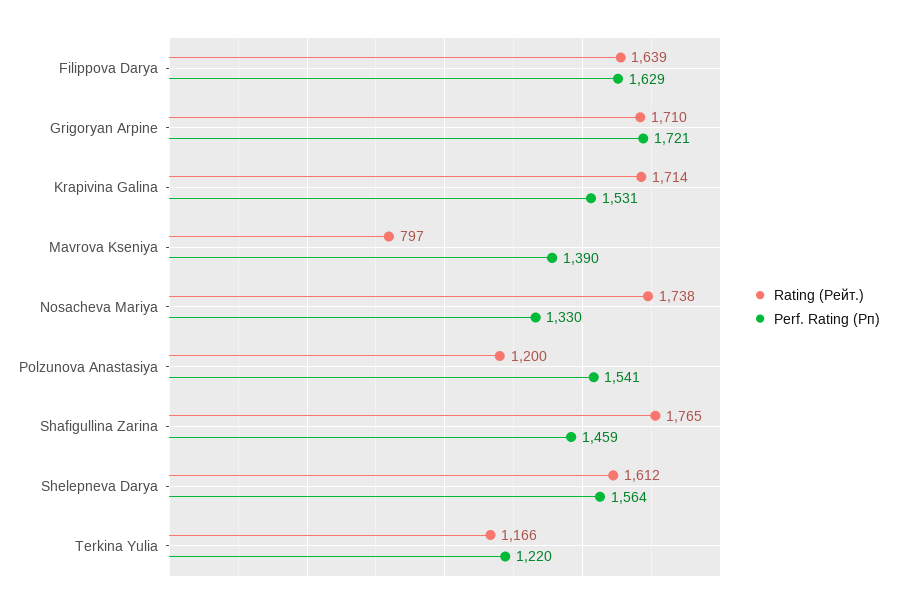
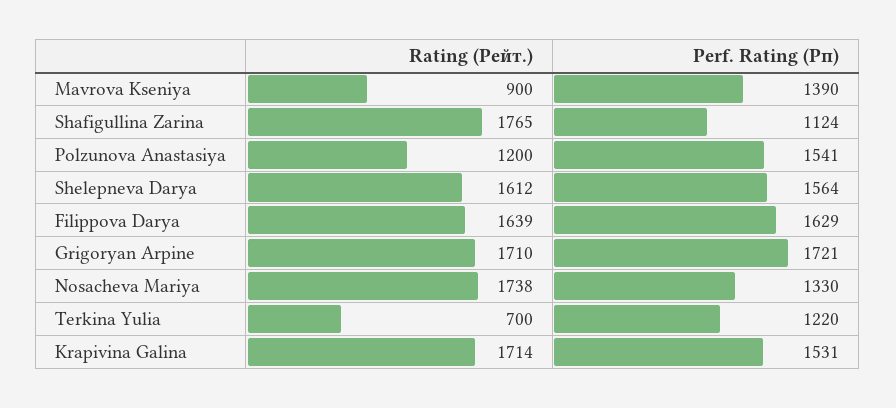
Rating (Рейт.), Mavrova Kseniya: 797 -> 900
Perf. Rating (Рп), Shafigullina Zarina: 1459 -> 1124
Rating (Рейт.), Terkina Yulia: 1166 -> 700

